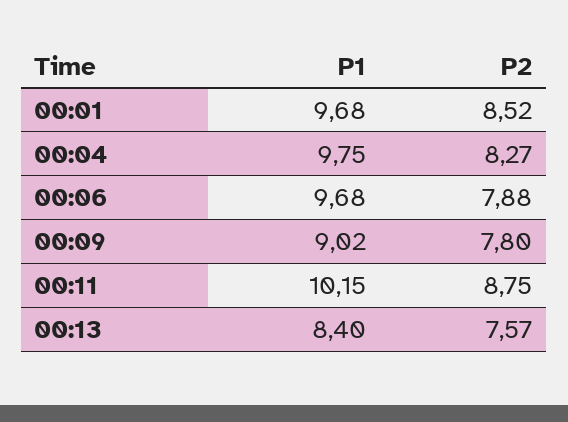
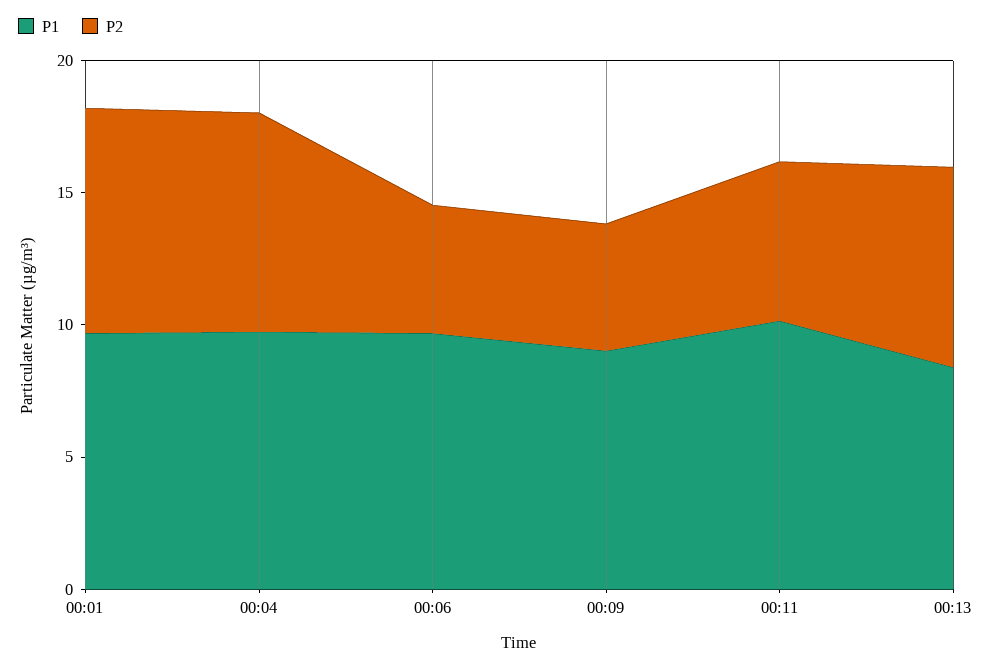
P2, 00:06: 7.88 -> 5
P2, 00:09: 7.8 -> 5
P2, 00:11: 8.75 -> 6

